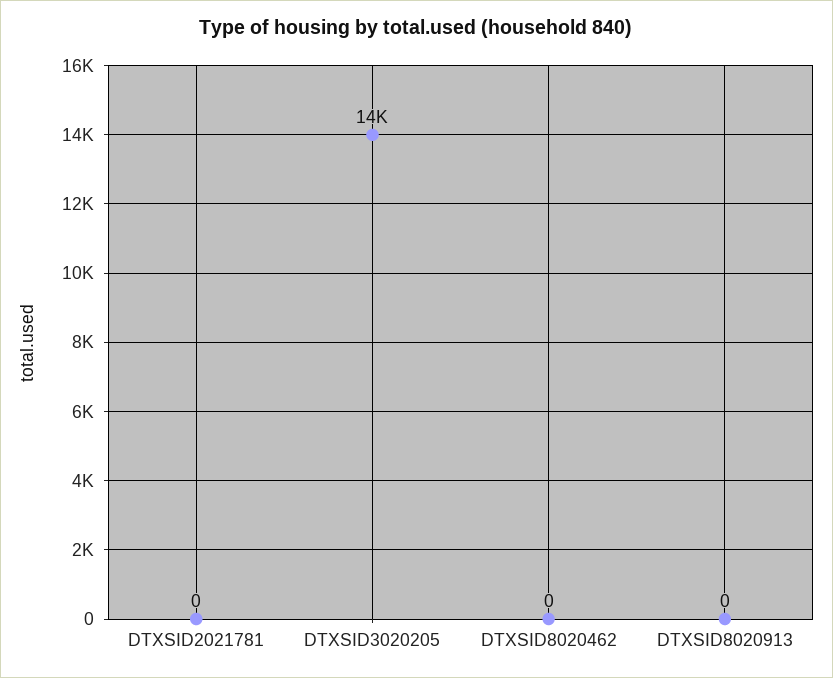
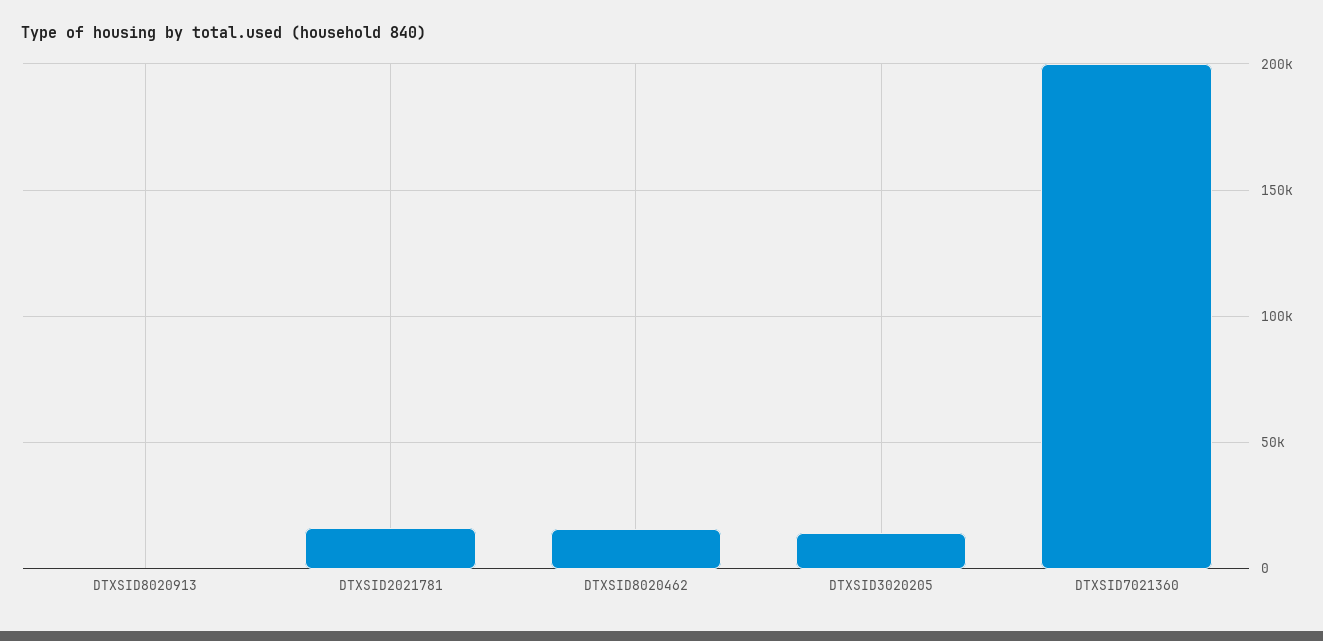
DTXSID2021781: 0 -> 15000
DTXSID8020462: 0 -> 15000
DTXSID7021360: none -> 200000

